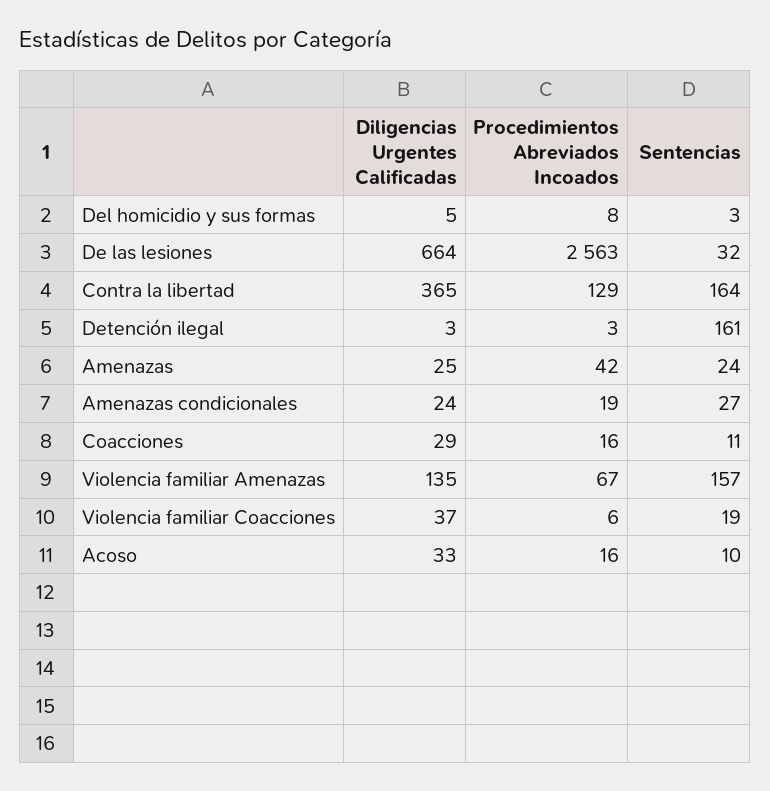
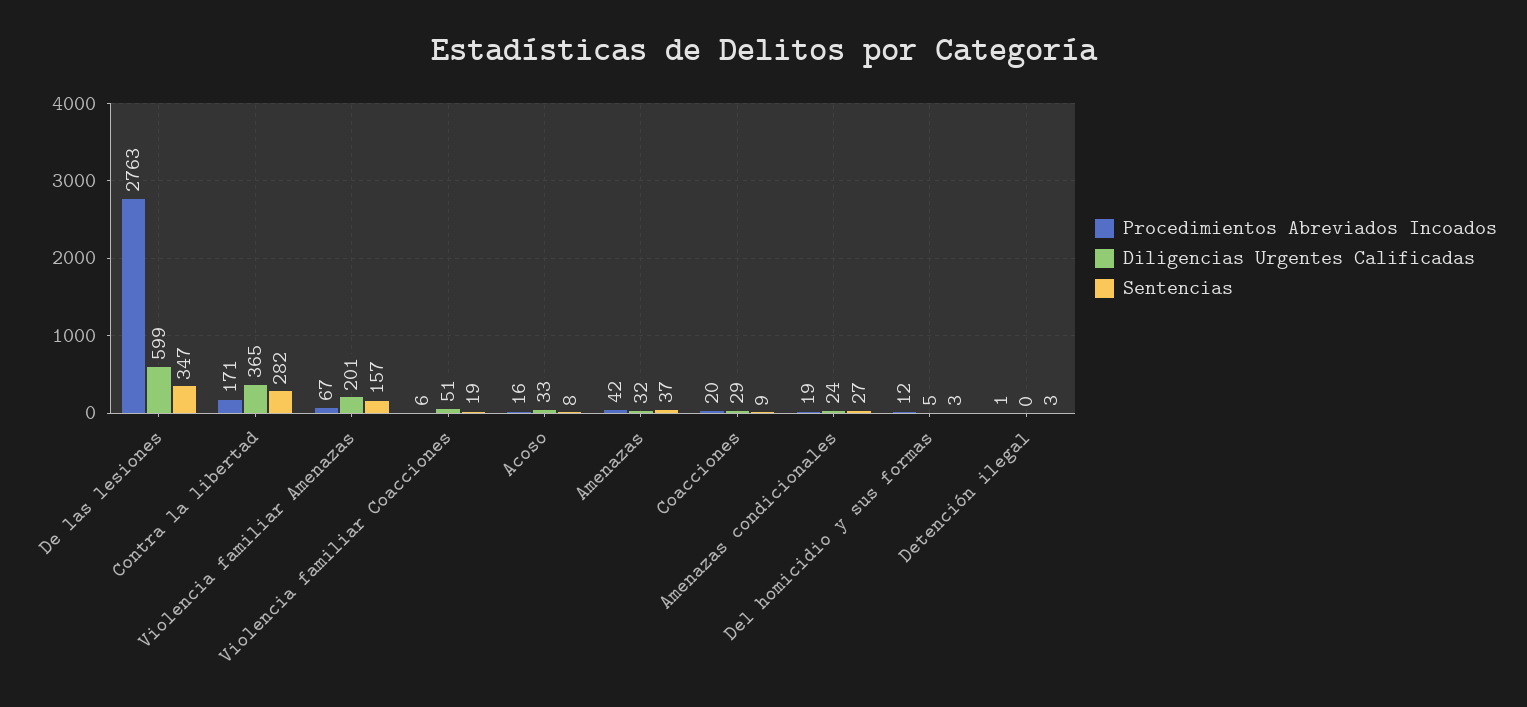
Procedimientos Abreviados Incoados, Del homicidio y sus formas: 8 -> 12
Diligencias Urgentes Calificadas, De las lesiones: 664 -> 599
Procedimientos Abreviados Incoados, De las lesiones: 2563 -> 2763
Sentencias, De las lesiones: 32 -> 347
Procedimientos Abreviados Incoados, Contra la libertad: 129 -> 171
Sentencias, Contra la libertad: 164 -> 282
Diligencias Urgentes Calificadas, Detención ilegal: 3 -> 0
Procedimientos Abreviados Incoados, Detención ilegal: 3 -> 1
Sentencias, Detención ilegal: 161 -> 3
Diligencias Urgentes Calificadas, Amenazas: 25 -> 32
Sentencias, Amenazas: 24 -> 37
Procedimientos Abreviados Incoados, Coacciones: 16 -> 20
Sentencias, Coacciones: 11 -> 9
Diligencias Urgentes Calificadas, Violencia familiar Amenazas: 135 -> 201
Diligencias Urgentes Calificadas, Violencia familiar Coacciones: 37 -> 51
Sentencias, Acoso: 10 -> 8

